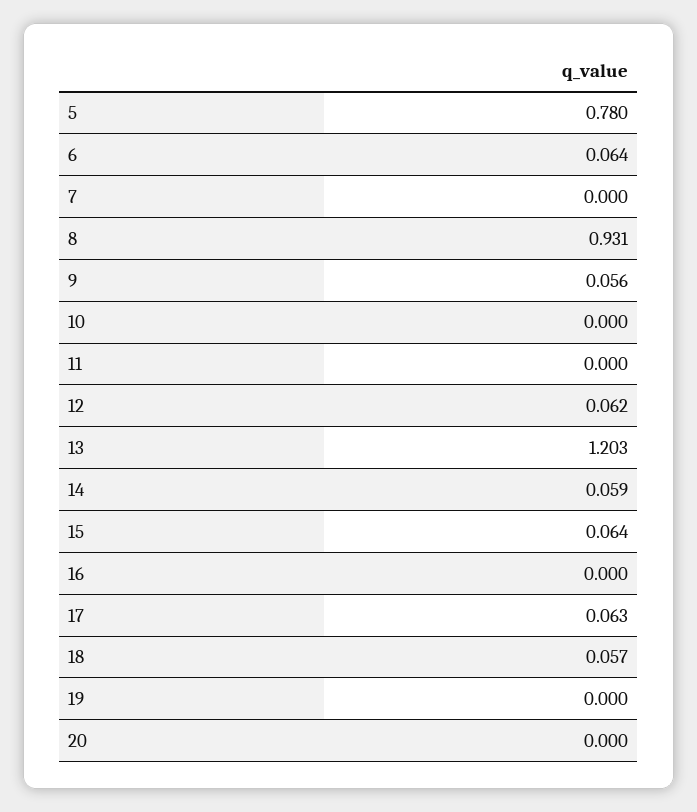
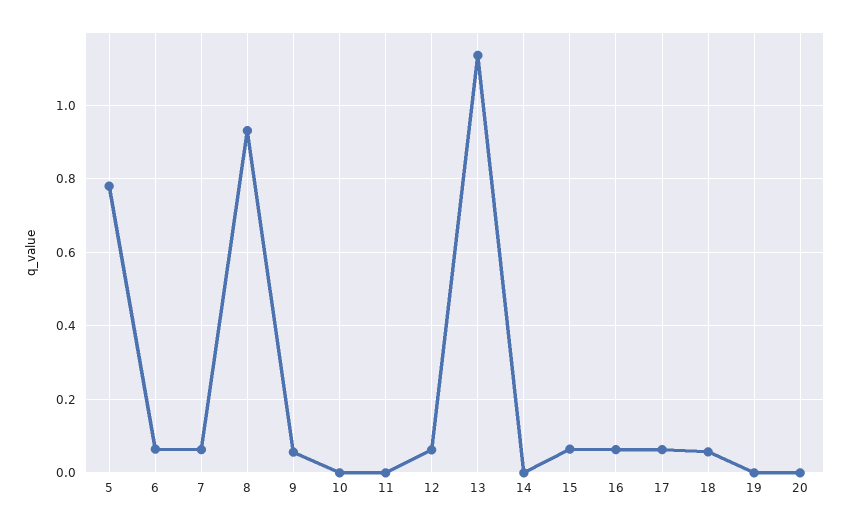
7: 0 -> 0.06
13: 1.203 -> 1.14
14: 0.059 -> 0
16: 0 -> 0.06

